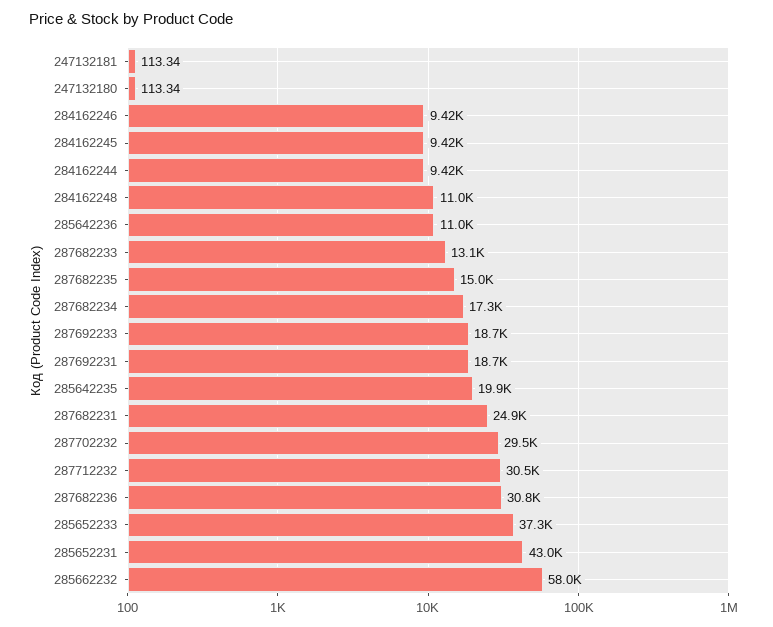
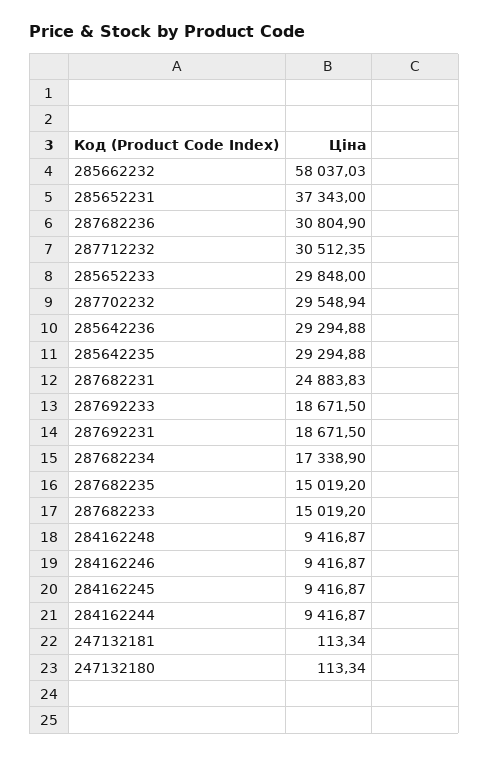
284162248: 11000 -> 9416.87
285642236: 11000 -> 29294.88
287682233: 13100 -> 15019.2
285642235: 19900 -> 29294.88
285652233: 37300 -> 29848
285652231: 43000 -> 37343

